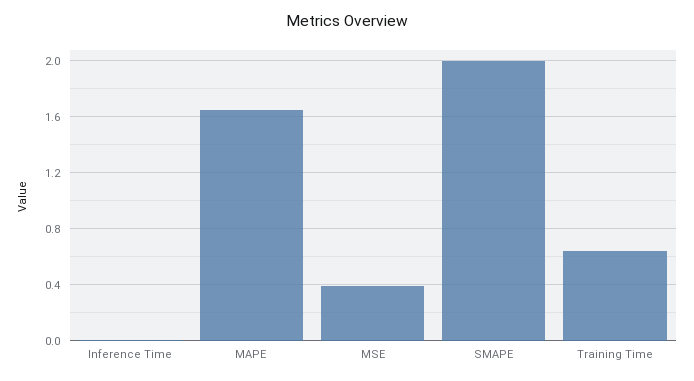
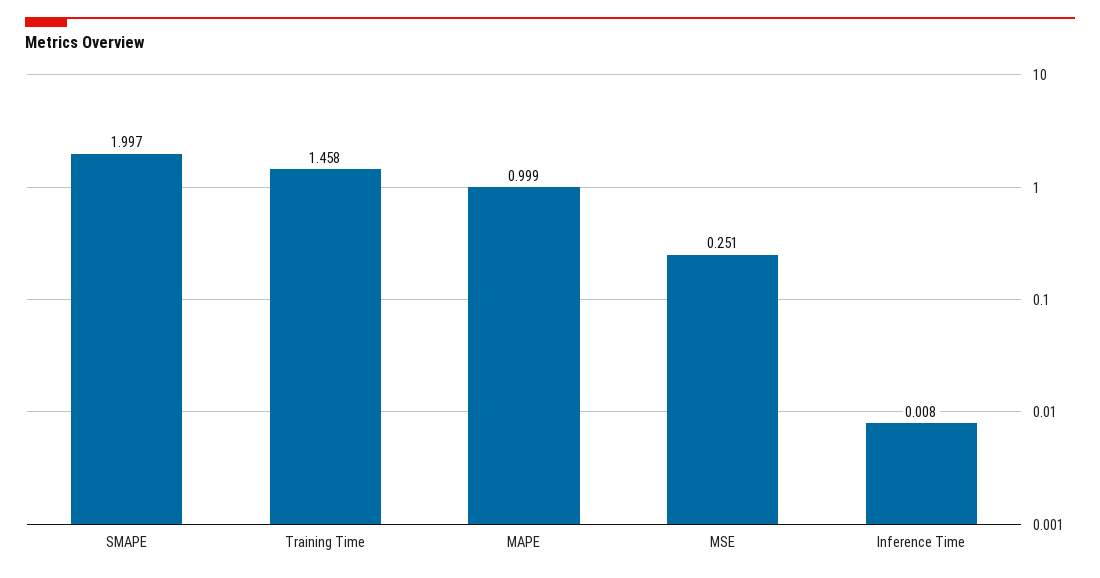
MAPE: 1.65 -> 0.999
MSE: 0.4 -> 0.251
Training Time: 0.65 -> 1.458

